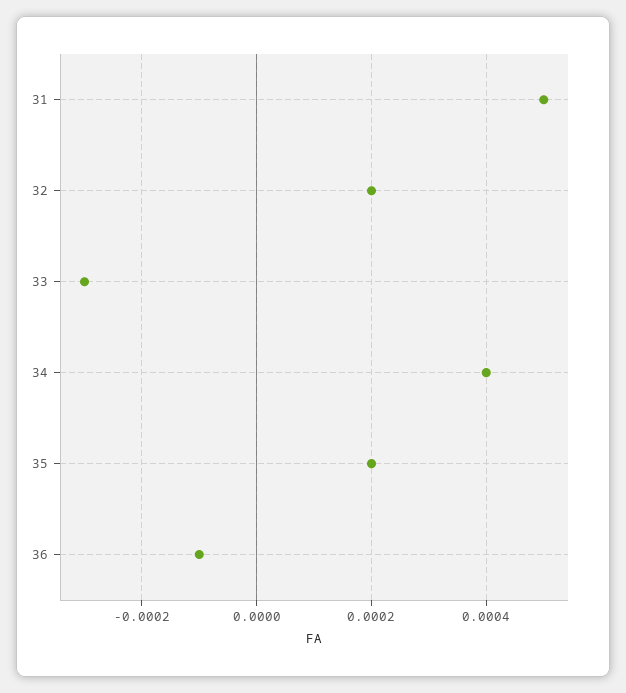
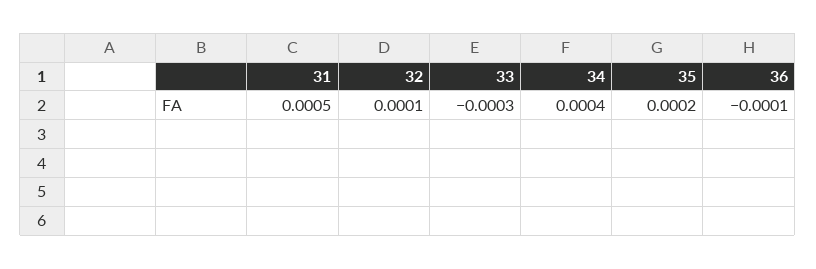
32: 0.0002 -> 0.0001

